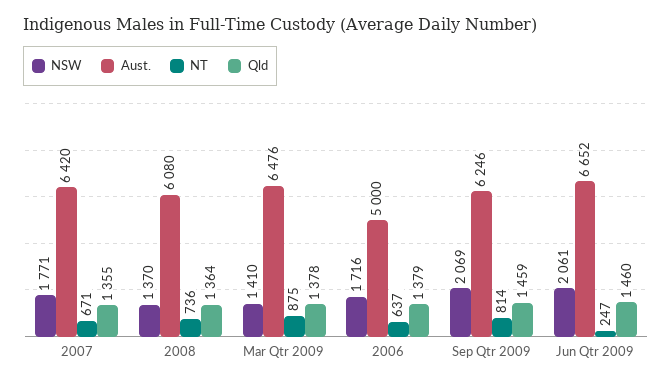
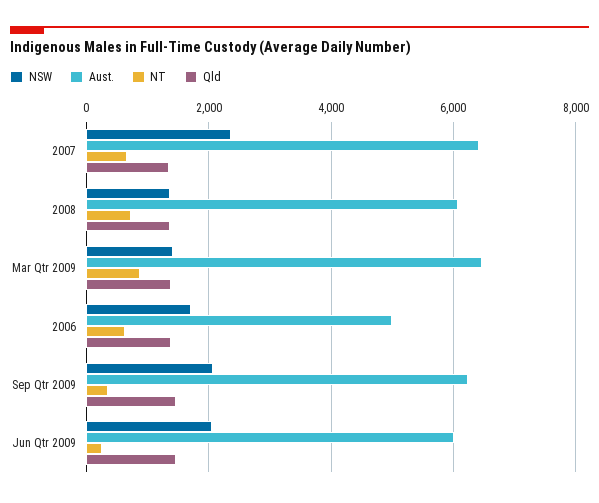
NSW, 2007: 1771 -> 2400
NT, Sep Qtr 2009: 814 -> 400
Aust., Jun Qtr 2009: 6652 -> 6000

